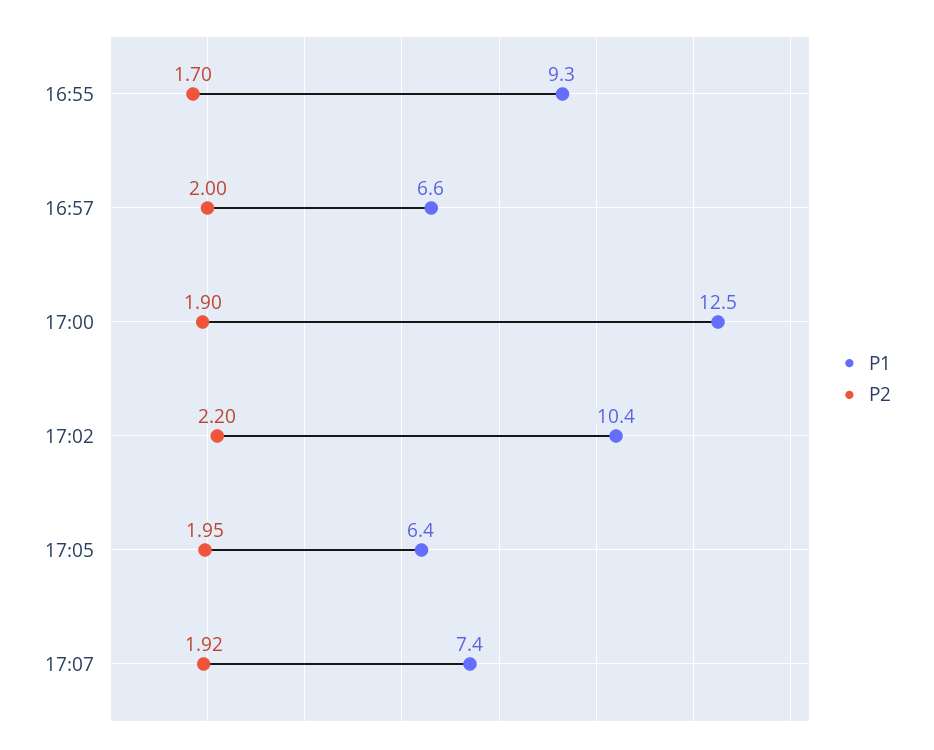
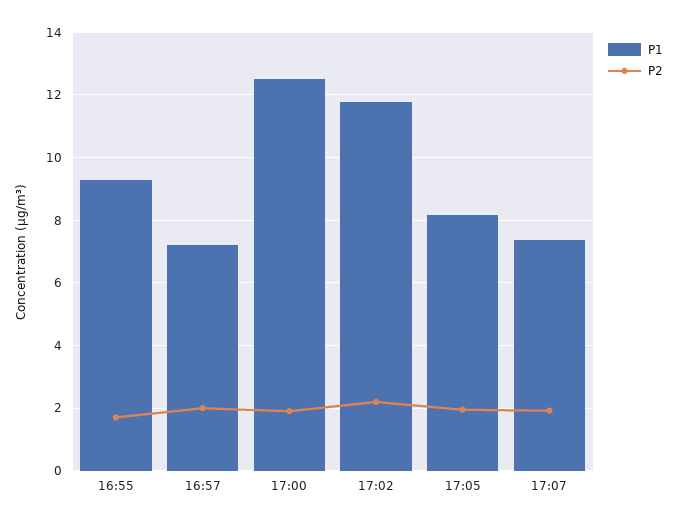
P1, 16:57: 6.6 -> 7.2
P1, 17:02: 10.4 -> 11.8
P1, 17:05: 6.4 -> 8.2

